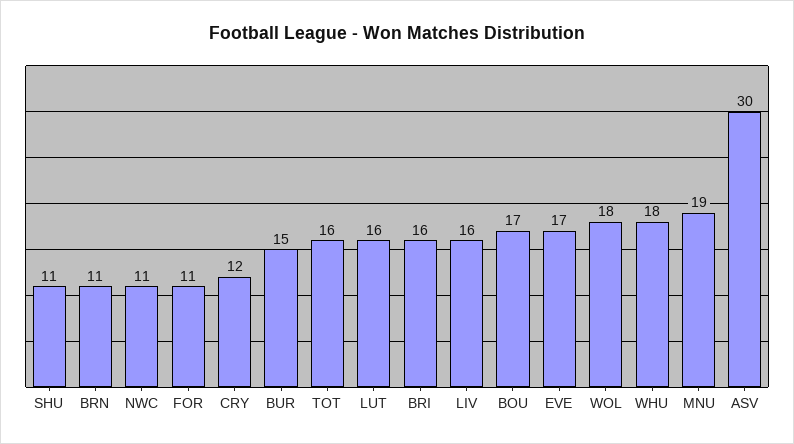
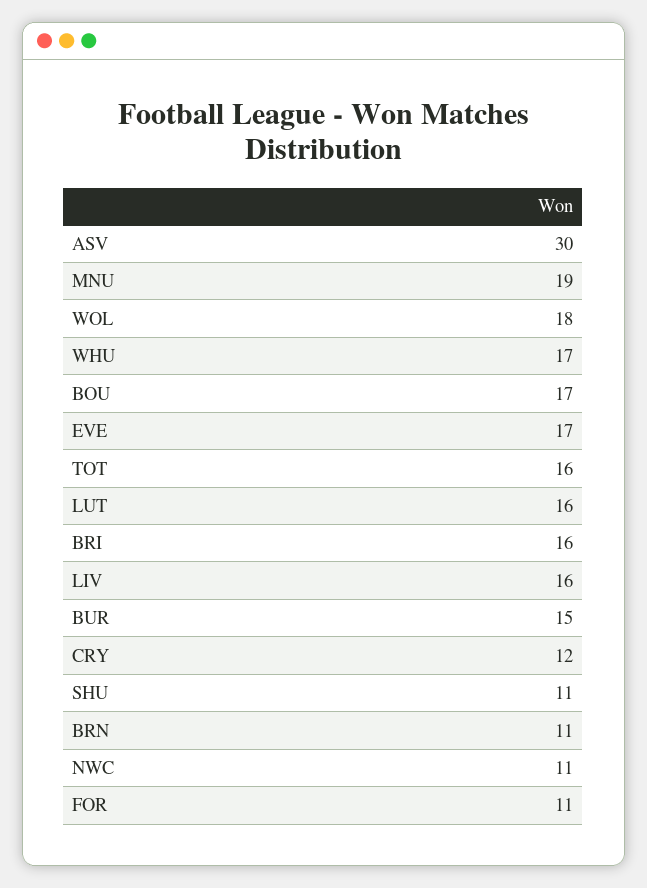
WHU: 18 -> 17

